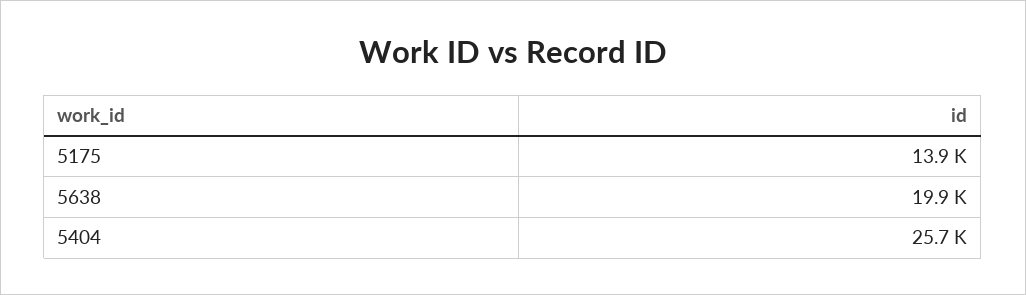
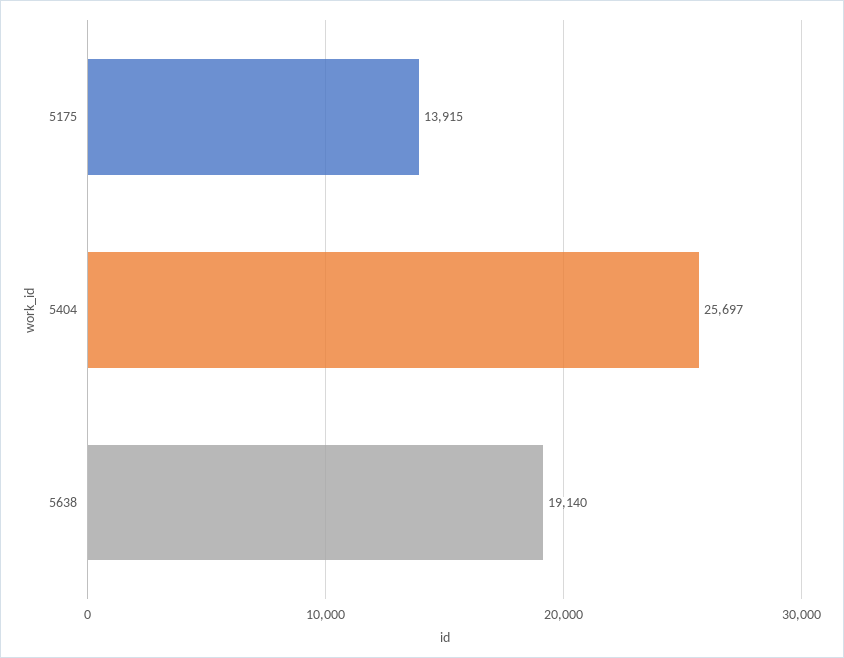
5638: 19900 -> 19140

